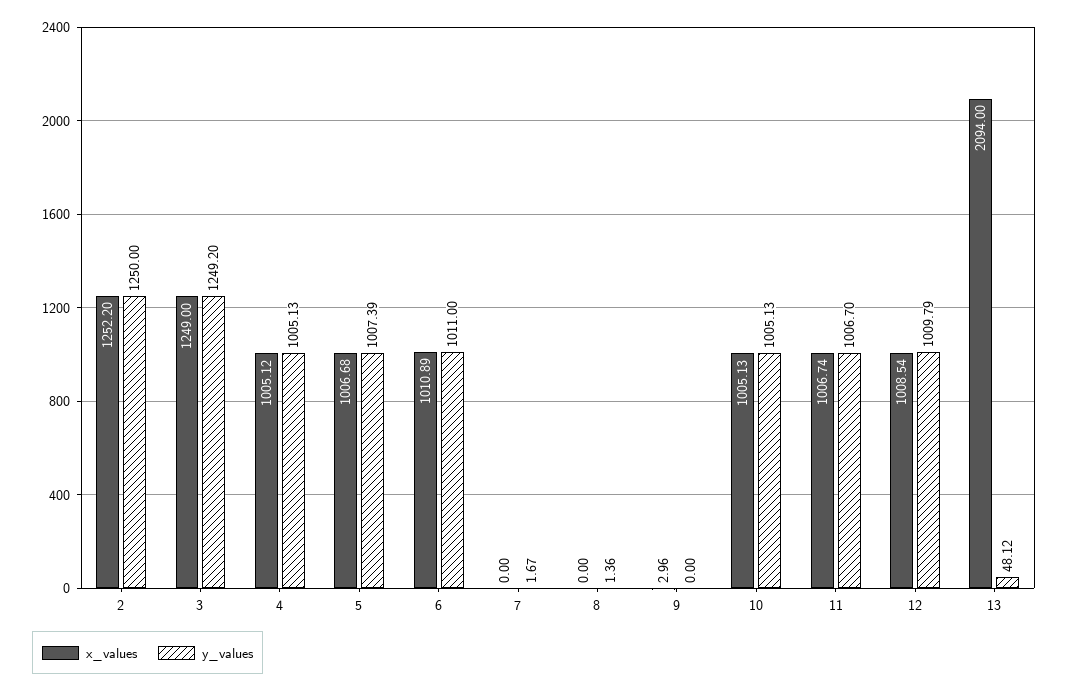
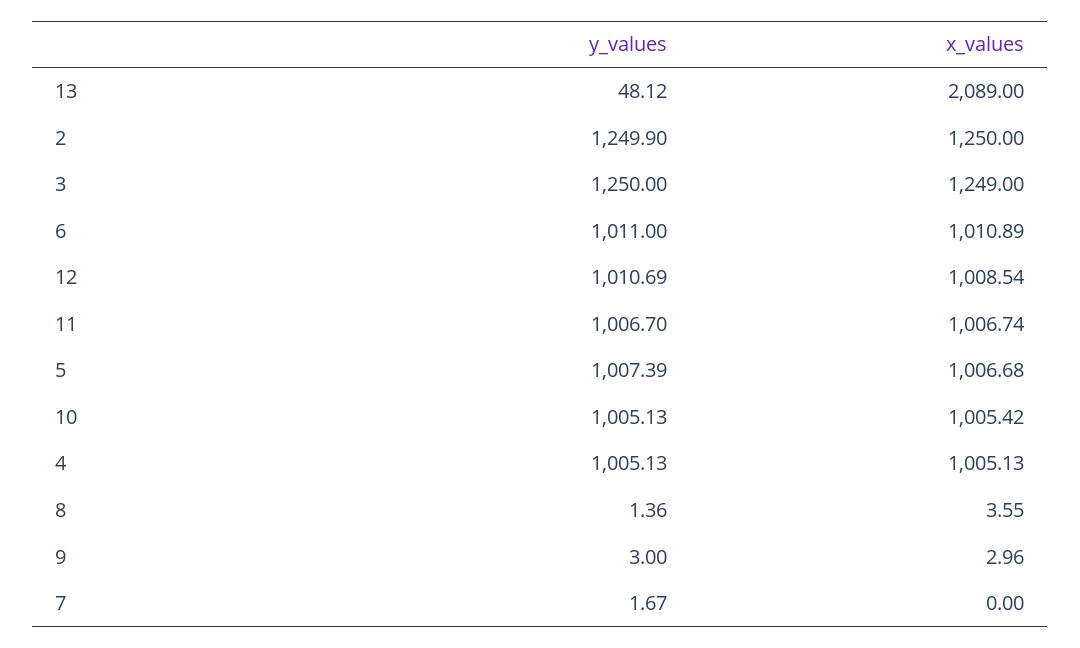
x_values, 2: 1252.2 -> 1250
y_values, 2: 1250 -> 1249.9
y_values, 3: 1249.2 -> 1250
x_values, 4: 1005.12 -> 1005.13
x_values, 8: 0 -> 3.55
y_values, 9: 0 -> 3
x_values, 10: 1005.13 -> 1005.42
y_values, 12: 1009.79 -> 1010.69
x_values, 13: 2094 -> 2089

